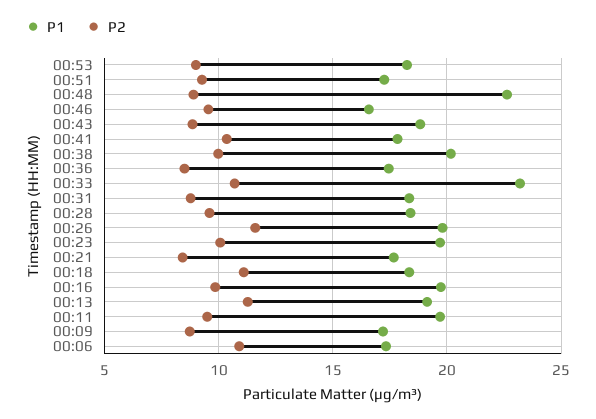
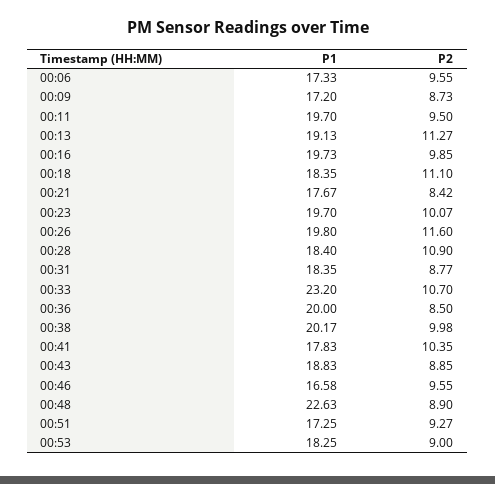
P1, 00:36: 17.5 -> 20
P2, 00:28: 9.5 -> 10.9
P2, 00:06: 11 -> 9.55

